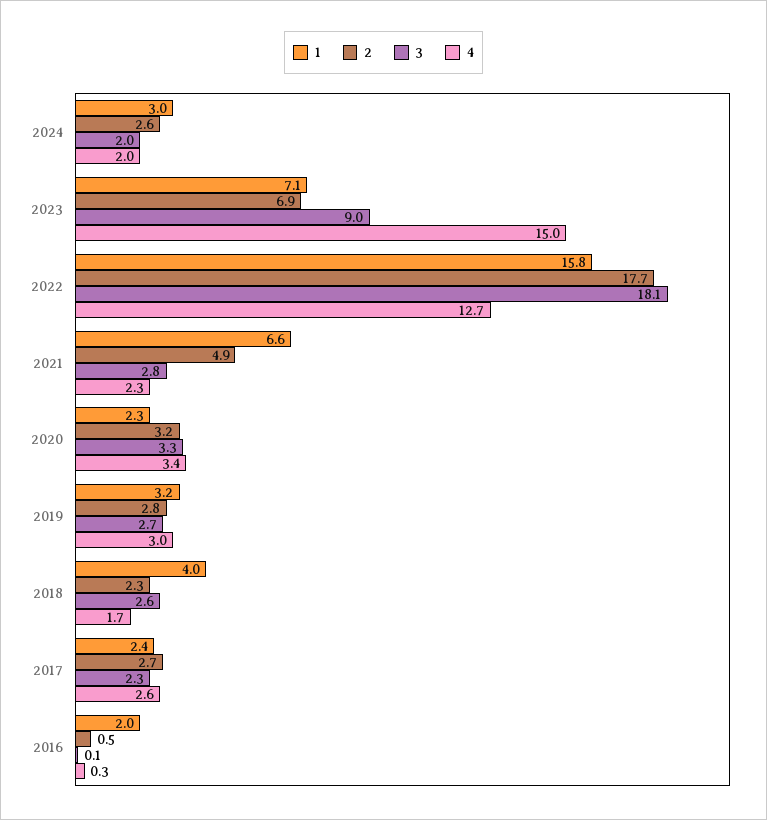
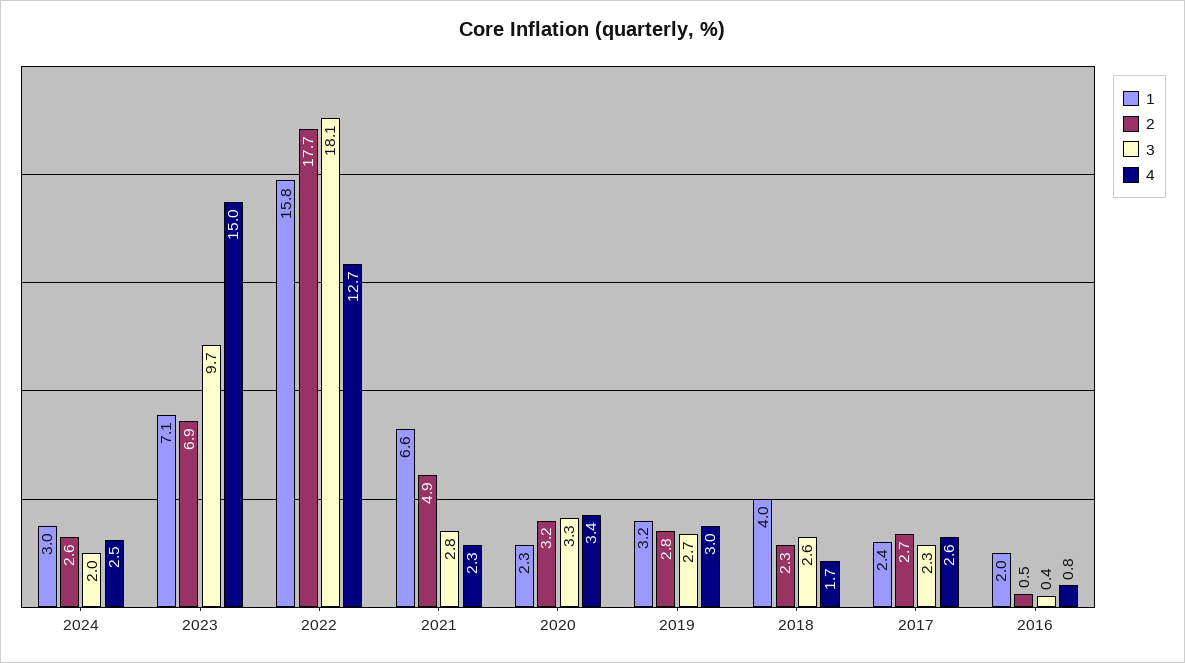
4, 2024: 2 -> 2.5
3, 2023: 9 -> 9.7
3, 2016: 0.1 -> 0.4
4, 2016: 0.3 -> 0.8

